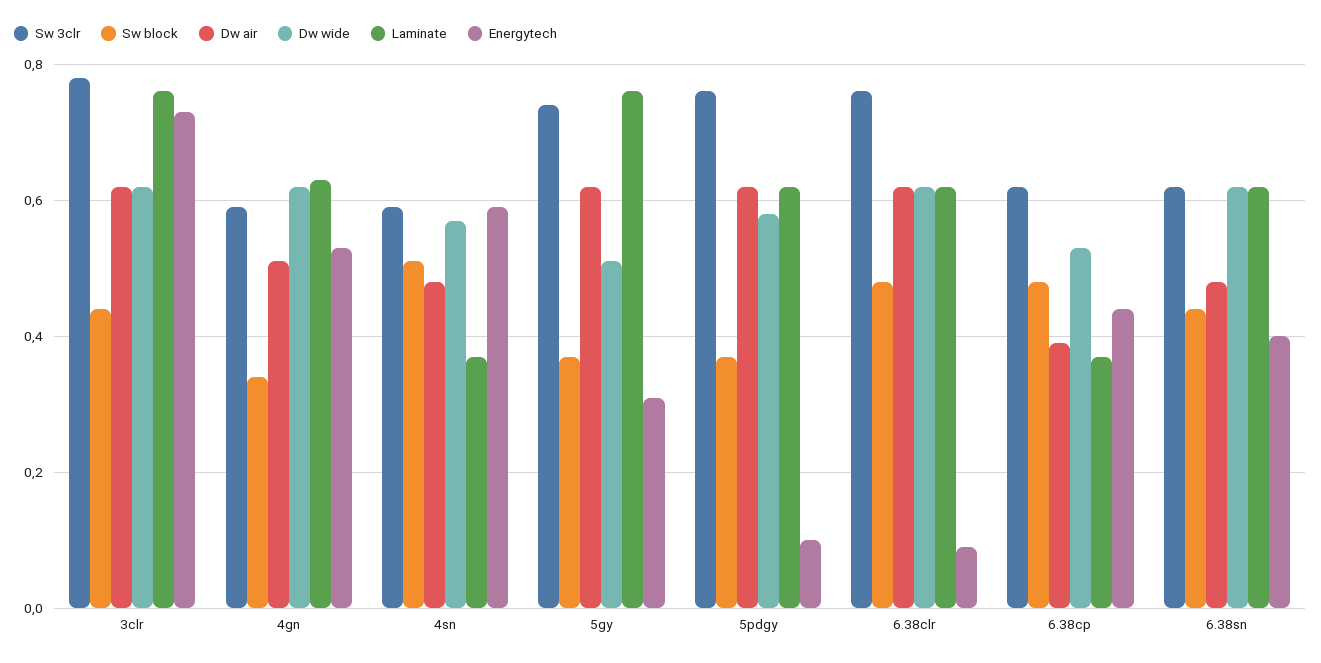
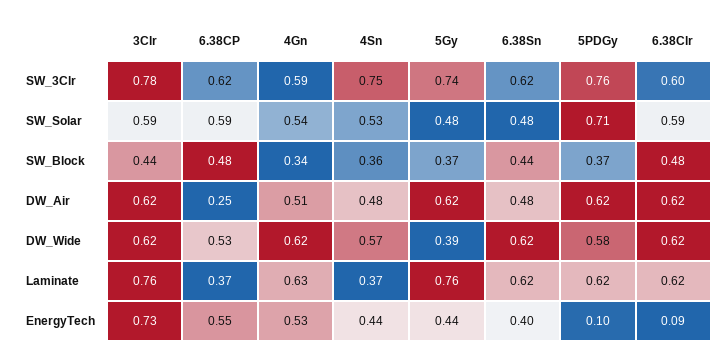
Sw 3clr, 4sn: 0.6 -> 0.75
Sw block, 4sn: 0.5 -> 0.36
Energytech, 4sn: 0.6 -> 0.44
Dw wide, 5gy: 0.5 -> 0.39
Energytech, 5gy: 0.3 -> 0.44
Sw 3clr, 6.38clr: 0.75 -> 0.6
Dw air, 6.38cp: 0.4 -> 0.25
Energytech, 6.38cp: 0.45 -> 0.55
SW_Solar, 3clr: none -> 0.59
SW_Solar, 6.38cp: none -> 0.59
SW_Solar, 4gn: none -> 0.54
SW_Solar, 4sn: none -> 0.53
SW_Solar, 5gy: none -> 0.48
SW_Solar, 6.38sn: none -> 0.48
SW_Solar, 5pdgy: none -> 0.71
SW_Solar, 6.38clr: none -> 0.59

